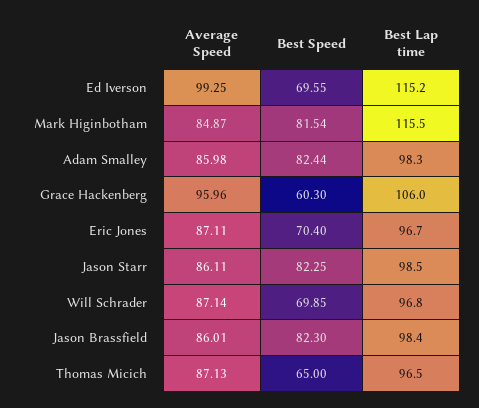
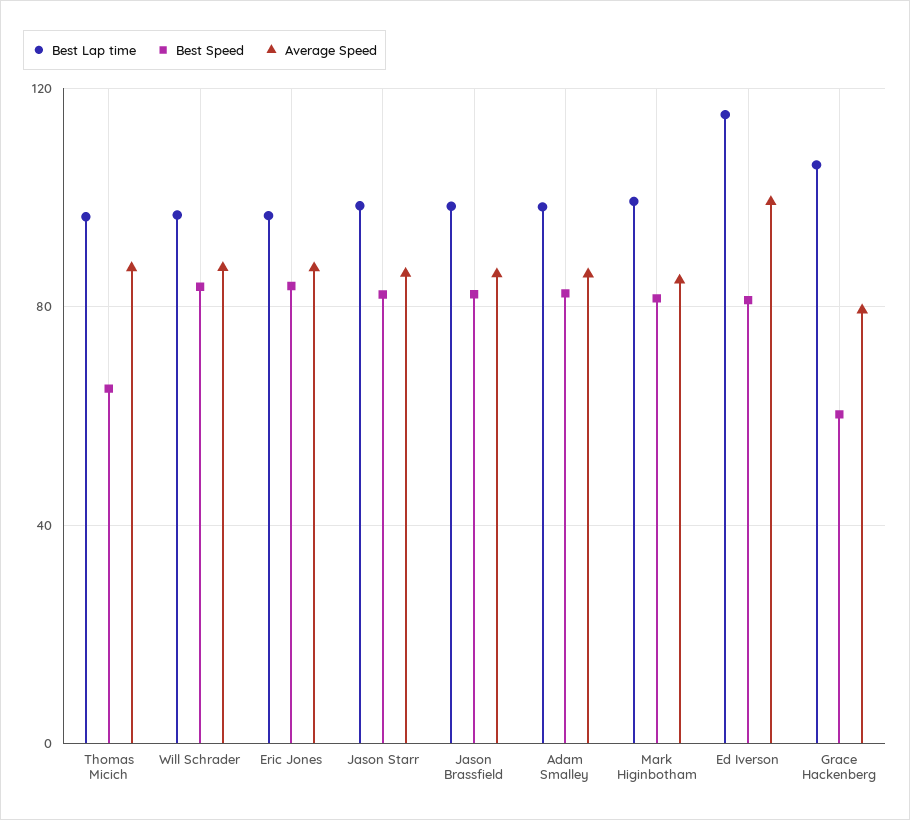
Best Speed, Ed Iverson: 69.55 -> 80
Best Lap time, Mark Higinbotham: 115.5 -> 100
Average Speed, Grace Hackenberg: 95.96 -> 80
Best Speed, Eric Jones: 70.4 -> 85
Best Speed, Will Schrader: 69.85 -> 85

